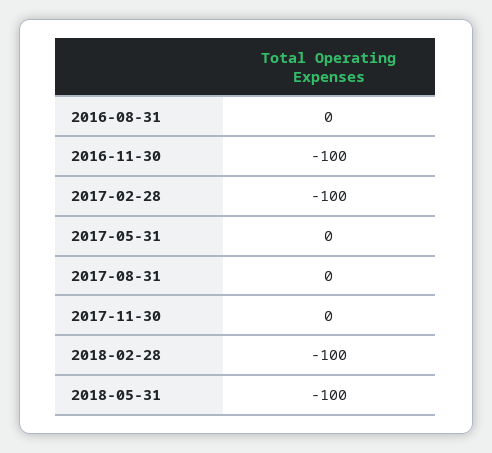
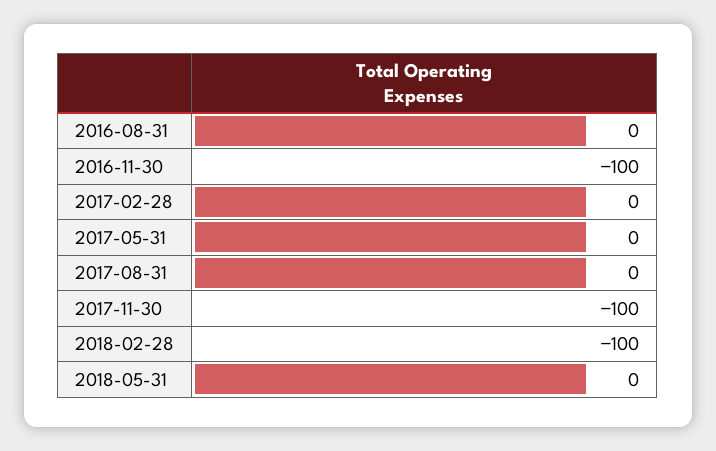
2017-02-28: -100 -> 0
2017-11-30: 0 -> -100
2018-05-31: -100 -> 0

